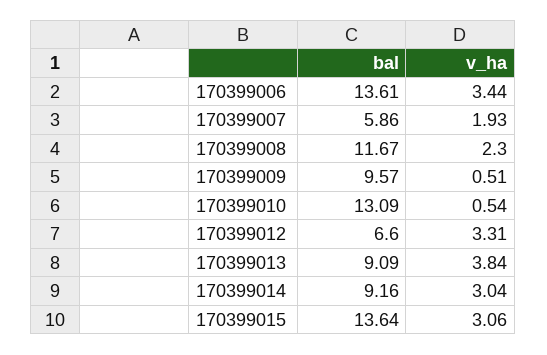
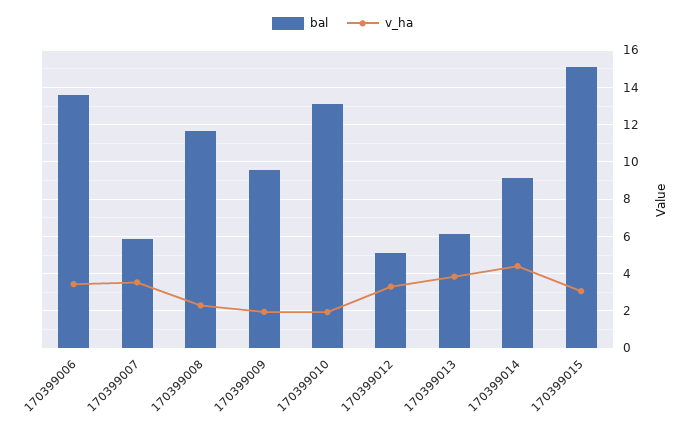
v_ha, 170399007: 1.93 -> 3.5
v_ha, 170399009: 0.51 -> 2
v_ha, 170399010: 0.54 -> 2
bal, 170399012: 6.6 -> 5
bal, 170399013: 9.09 -> 6
v_ha, 170399014: 3.04 -> 4.5
bal, 170399015: 13.64 -> 15

